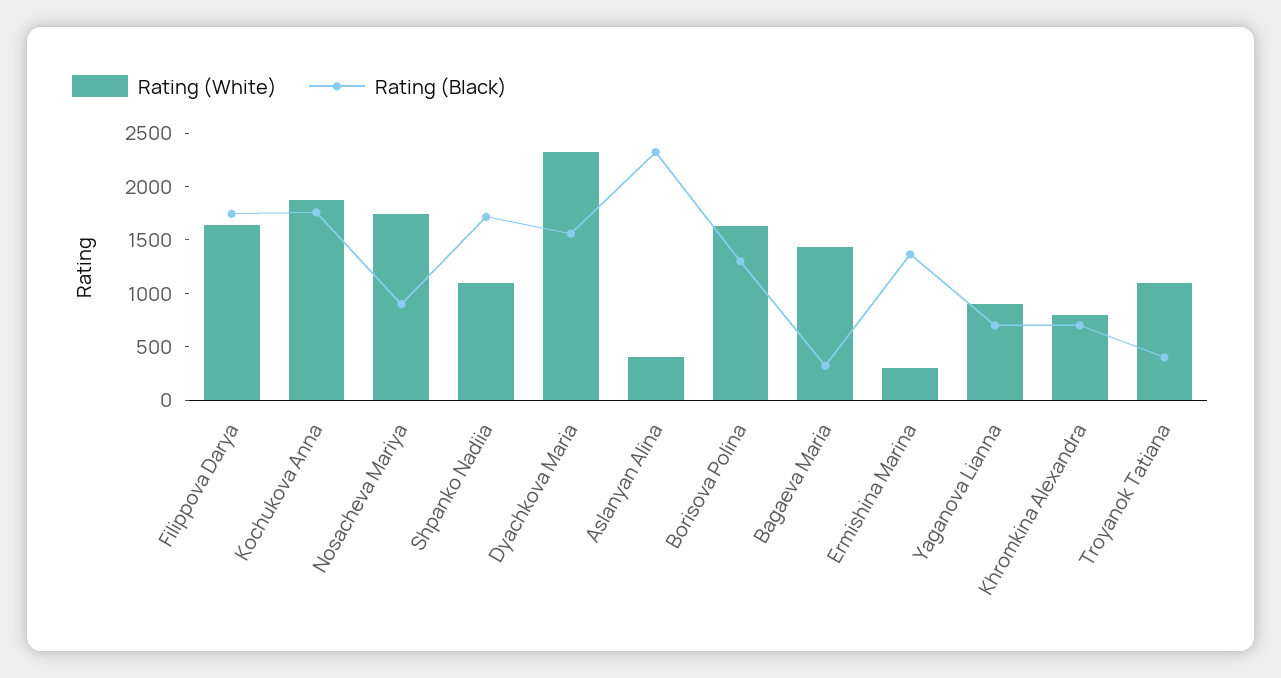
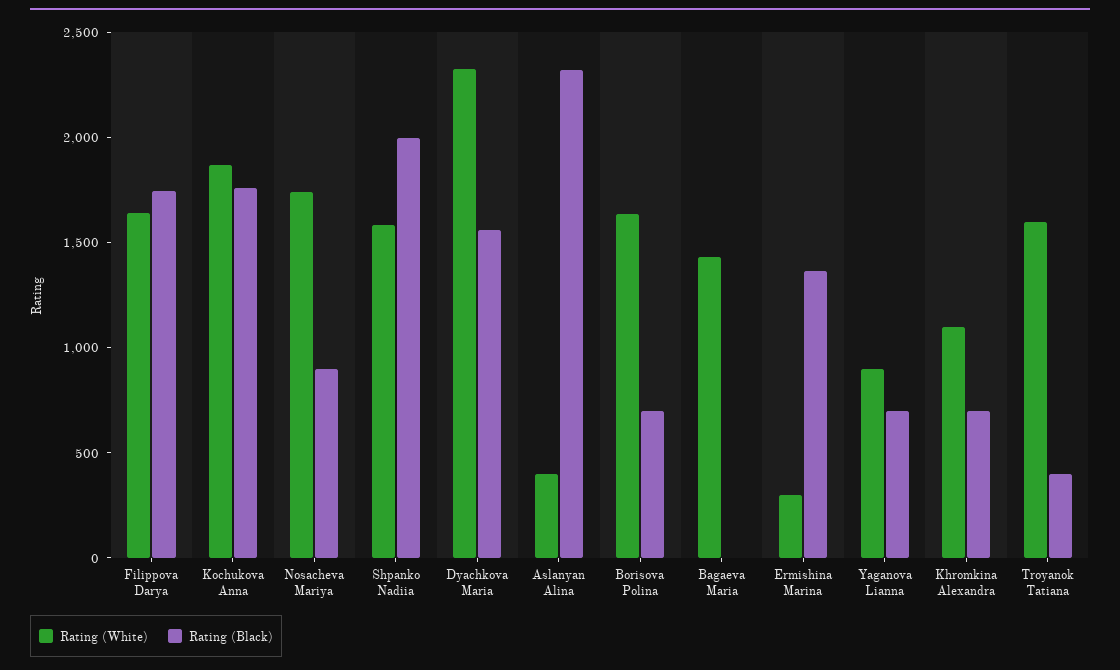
Rating (White), Shpanko Nadiia: 1100 -> 1600
Rating (Black), Shpanko Nadiia: 1700 -> 2000
Rating (Black), Borisova Polina: 1300 -> 700
Rating (Black), Bagaeva Maria: 300 -> 0
Rating (White), Khromkina Alexandra: 800 -> 1100
Rating (White), Troyanok Tatiana: 1100 -> 1600

